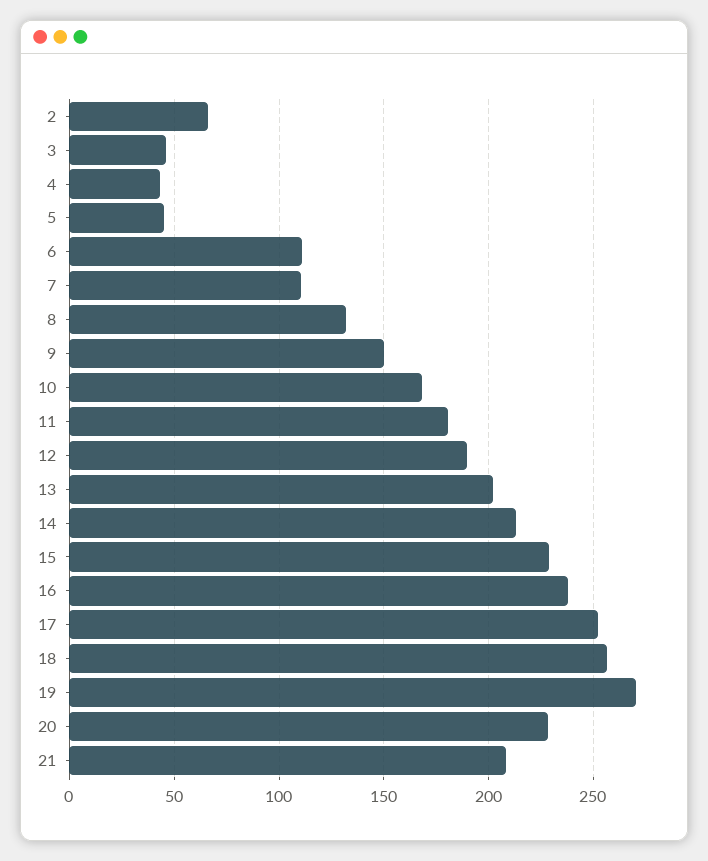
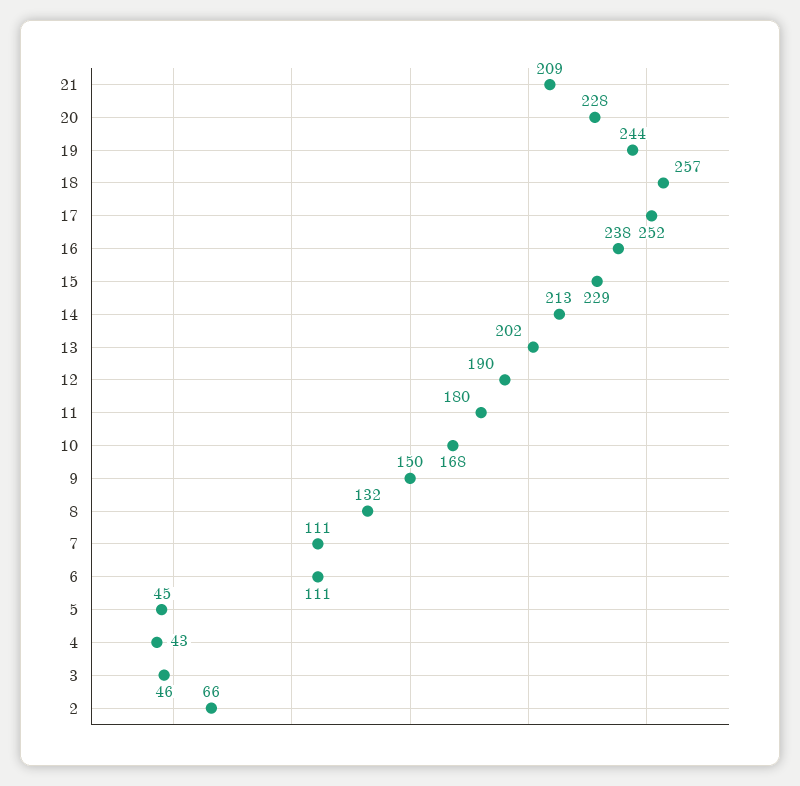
19: 270 -> 244

